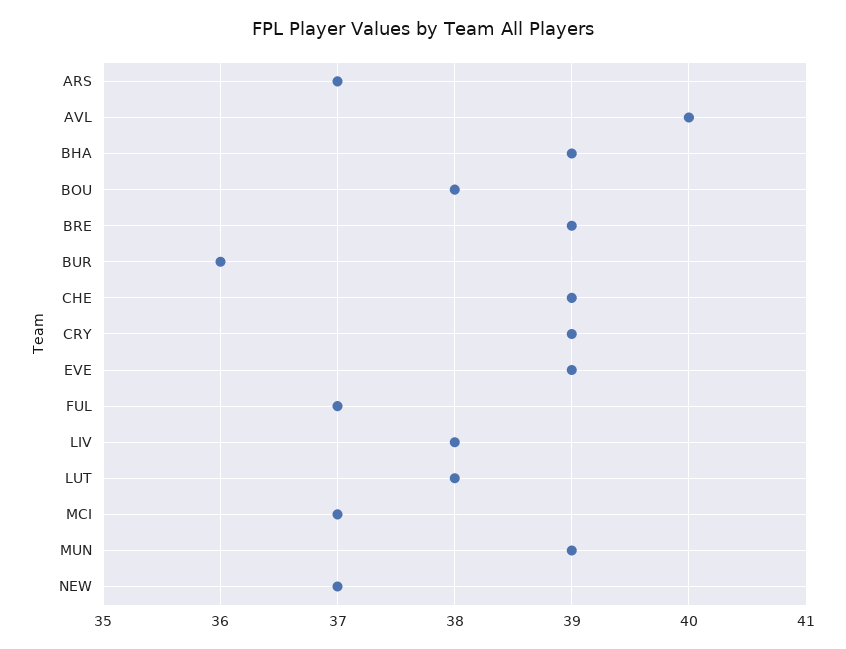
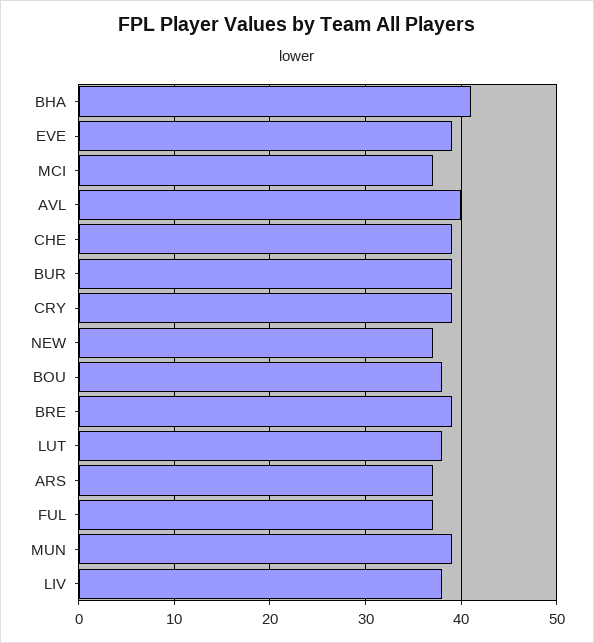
BHA: 39 -> 41
BUR: 36 -> 39

